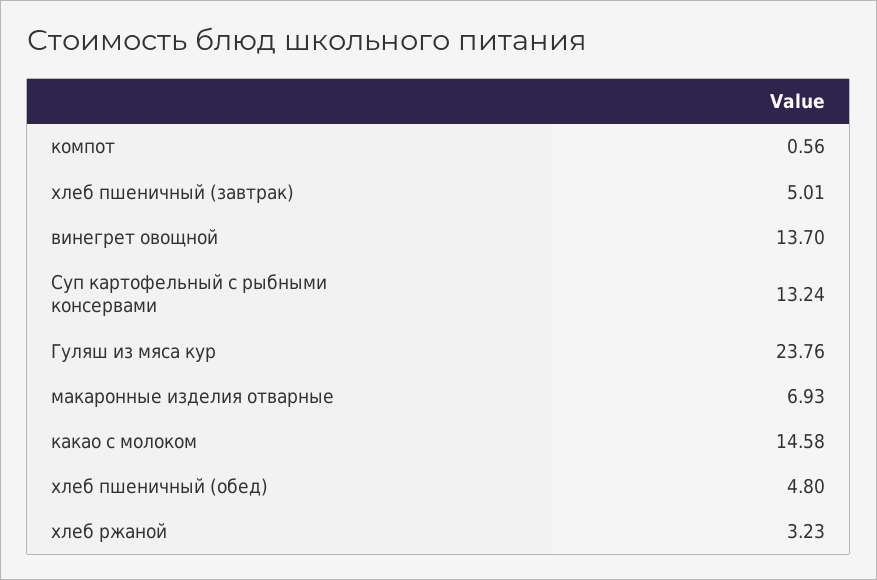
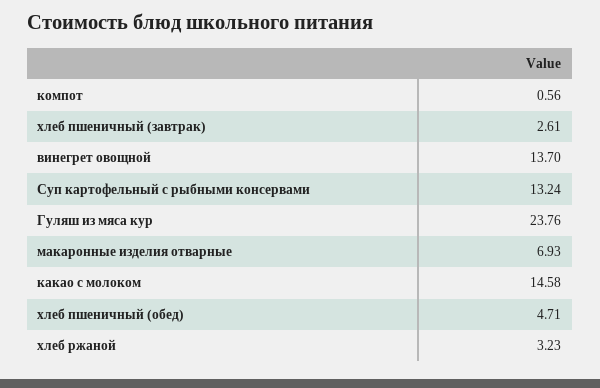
хлеб пшеничный (завтрак): 5.01 -> 2.61
хлеб пшеничный (обед): 4.8 -> 4.71

